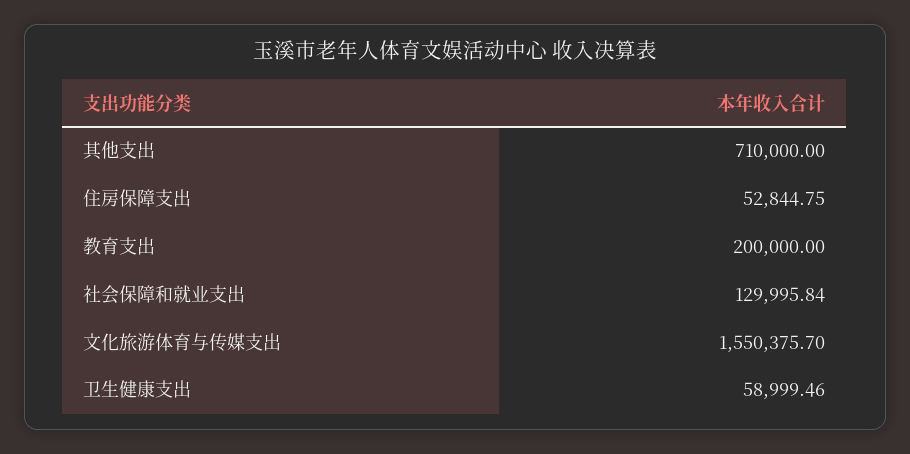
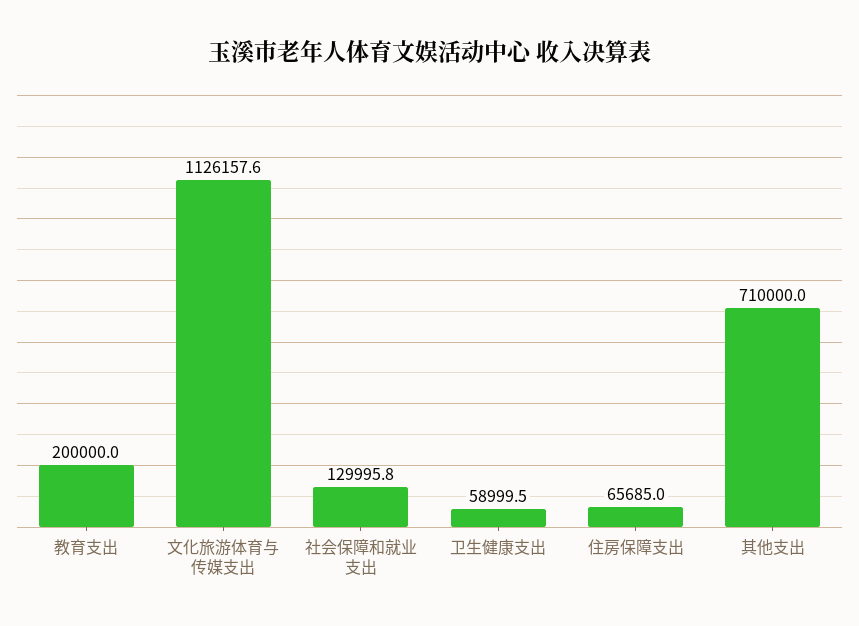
住房保障支出: 52844.75 -> 65685
文化旅游体育与传媒支出: 1550375.7 -> 1126157.6

